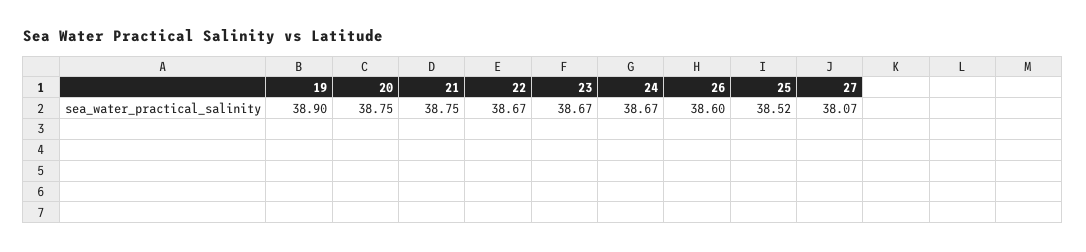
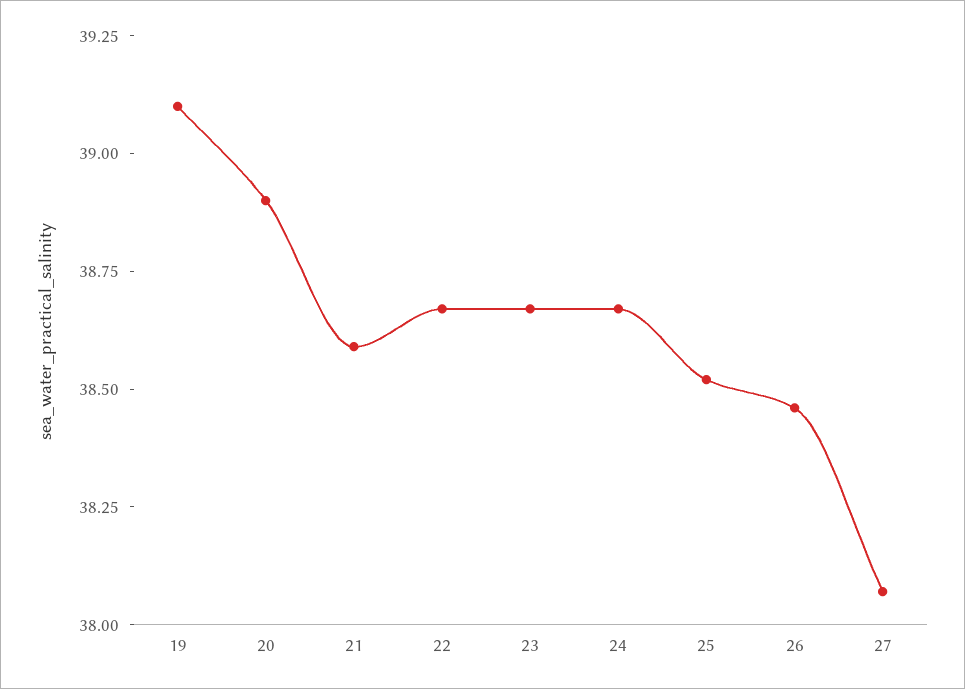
19: 38.9 -> 39.1
20: 38.75 -> 38.9
21: 38.75 -> 38.6
26: 38.6 -> 38.45

